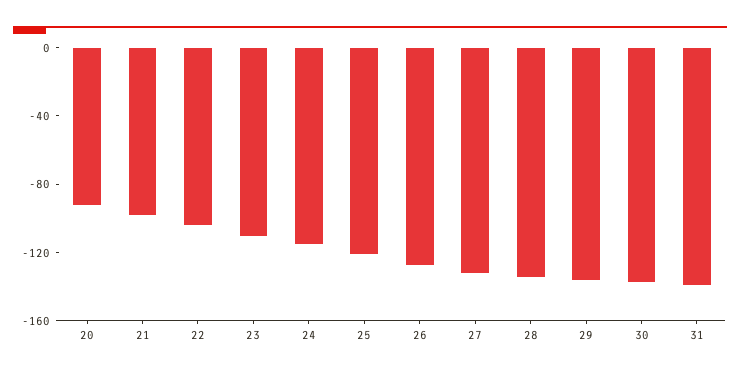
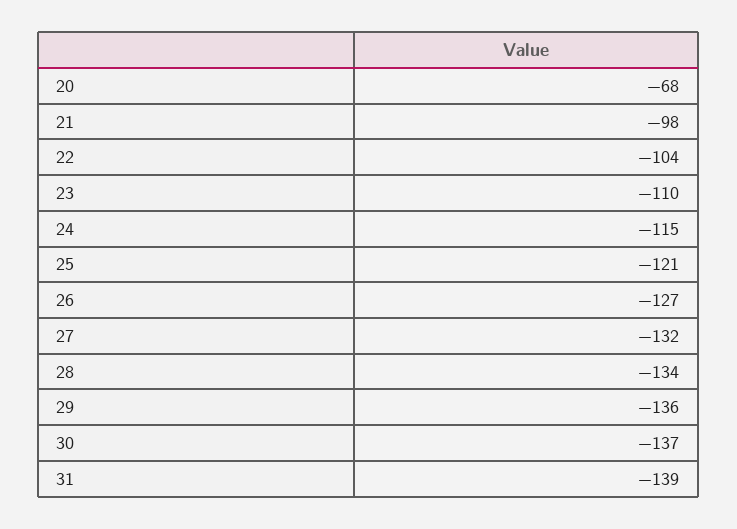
20: -90 -> -68

